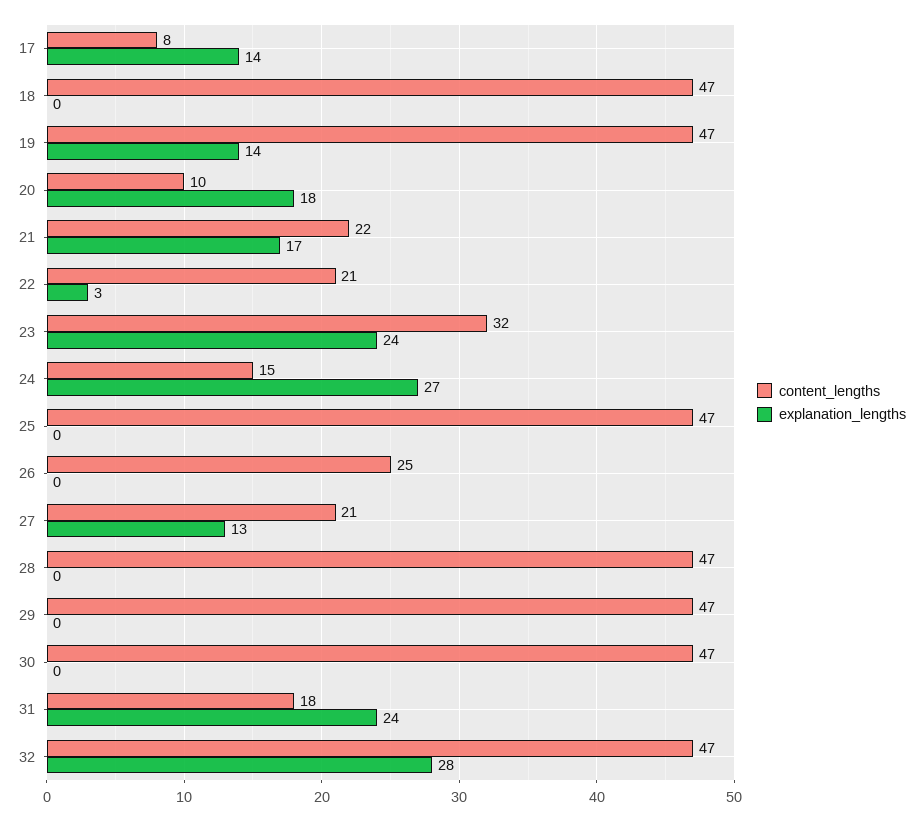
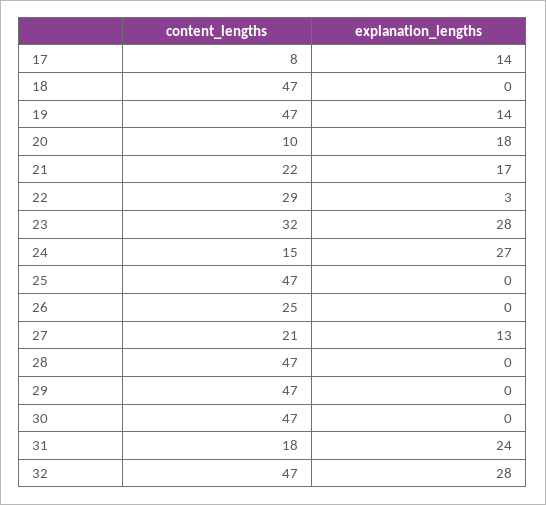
content_lengths, 22: 21 -> 29
explanation_lengths, 23: 24 -> 28

